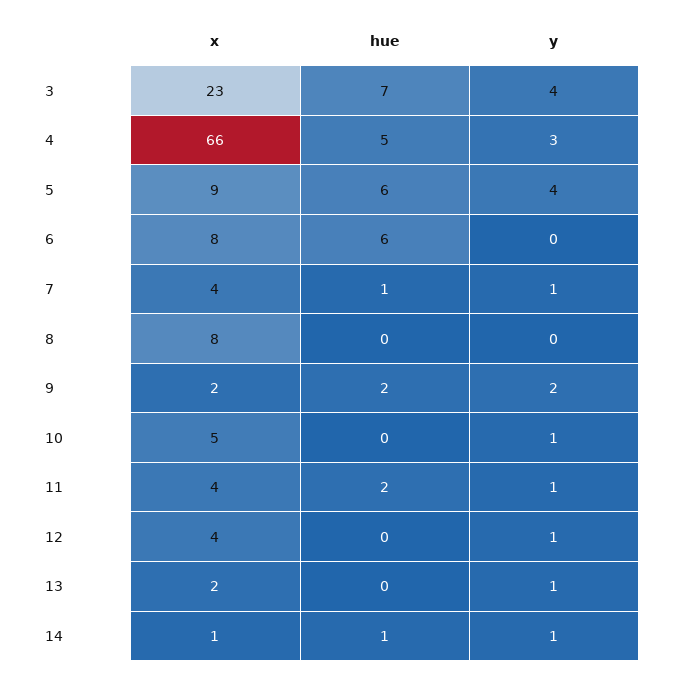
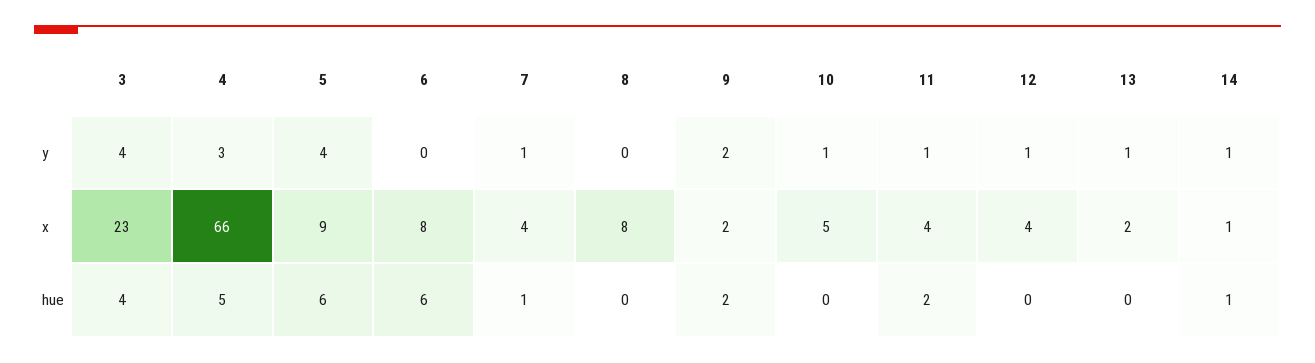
hue, 3: 7 -> 4

